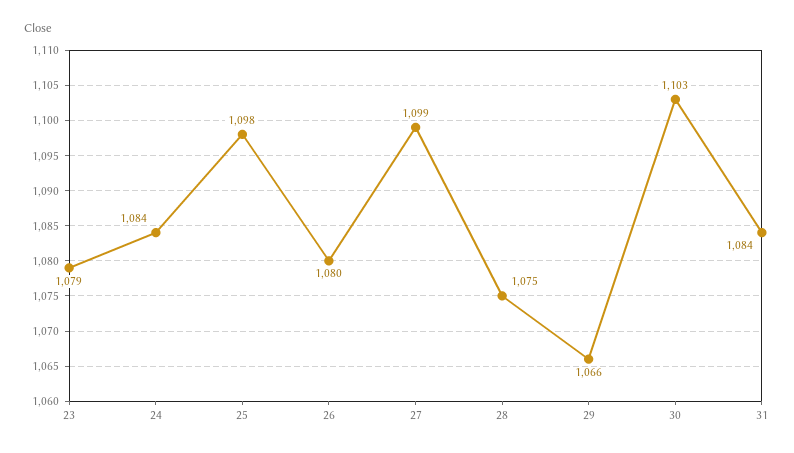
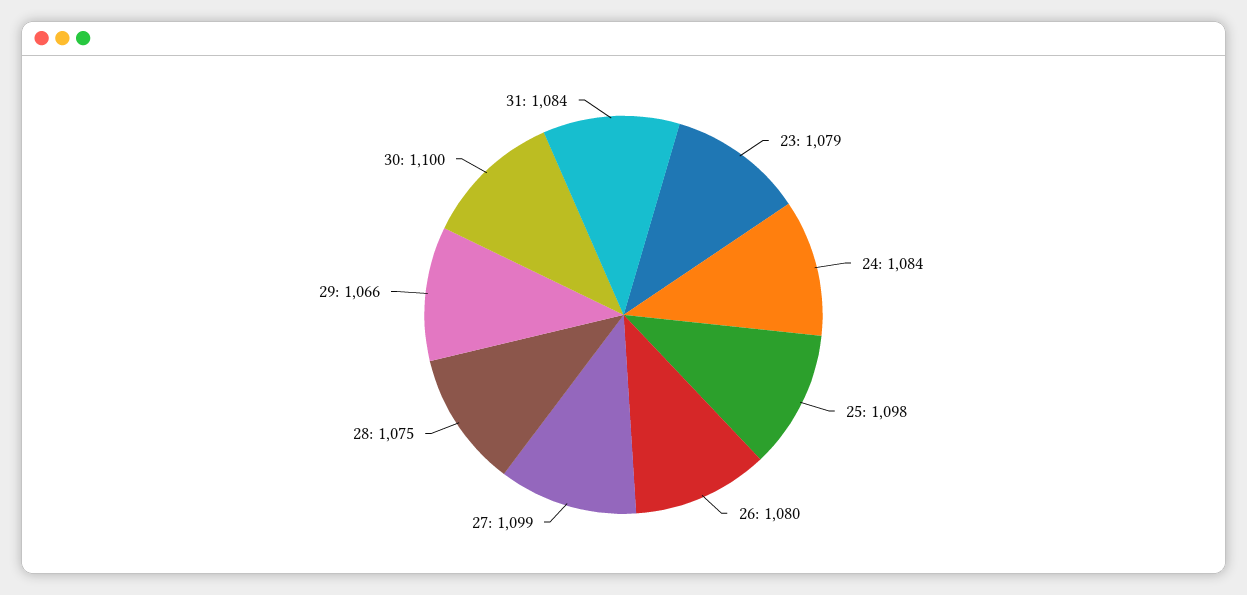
30: 1103 -> 1100

